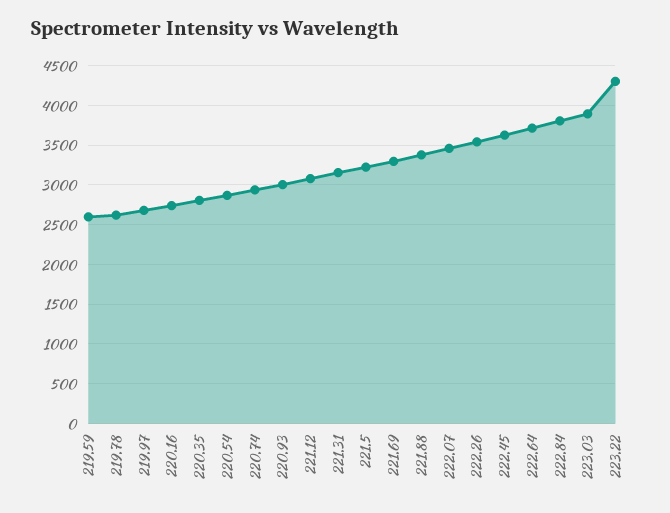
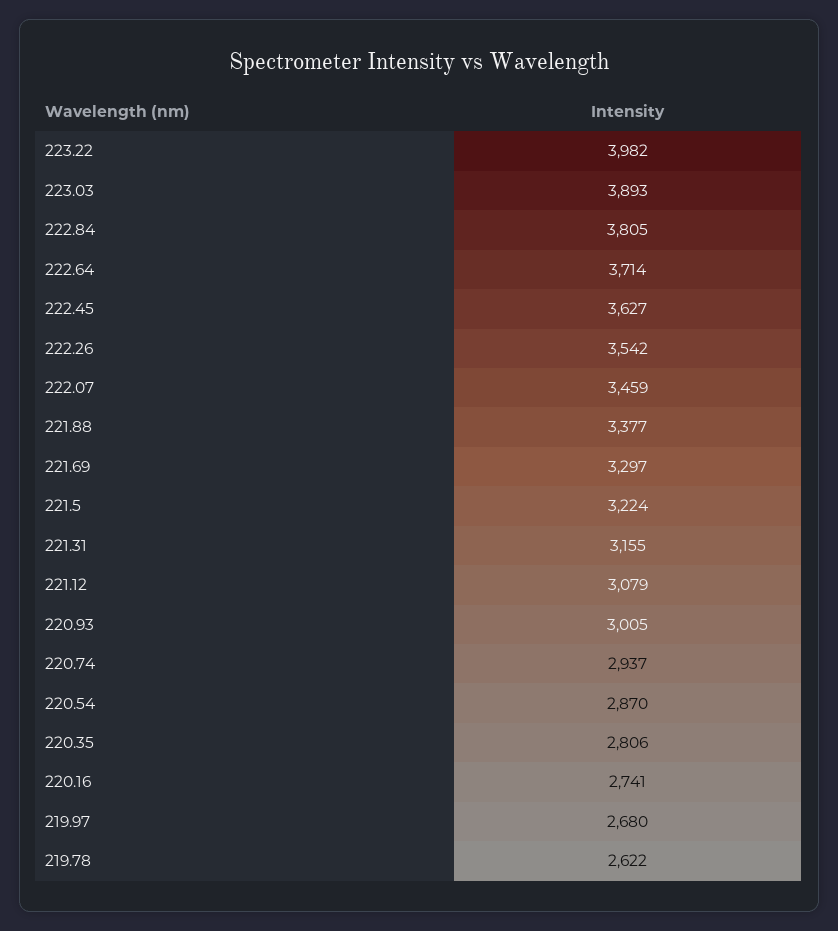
219.59: 2600 -> none
223.22: 4300 -> 3982

